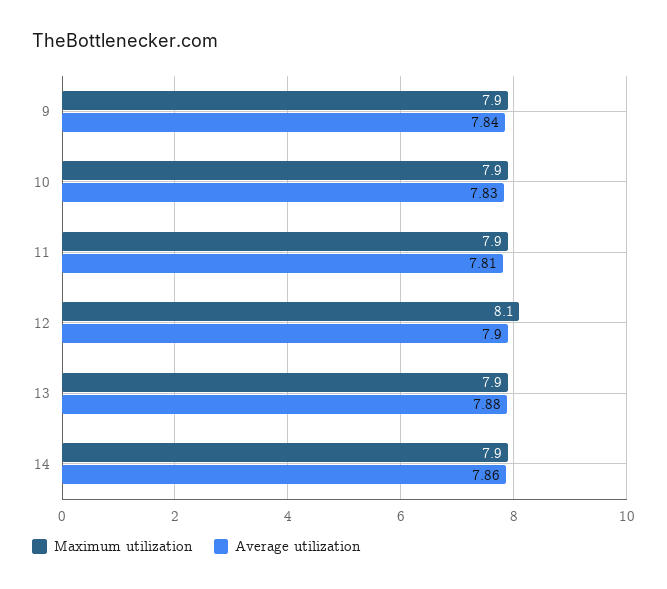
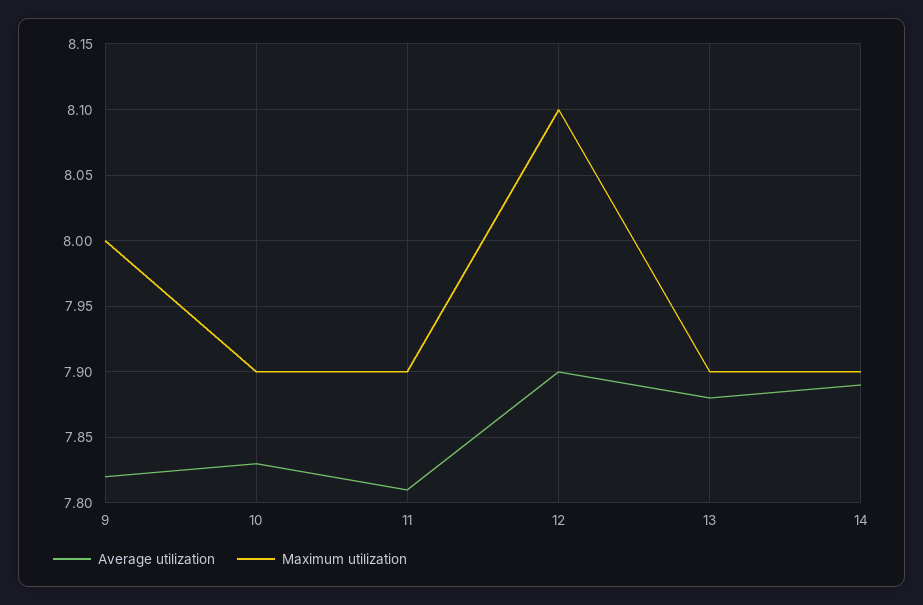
Maximum utilization, 9: 7.9 -> 8
Average utilization, 9: 7.84 -> 7.82
Average utilization, 14: 7.86 -> 7.89

